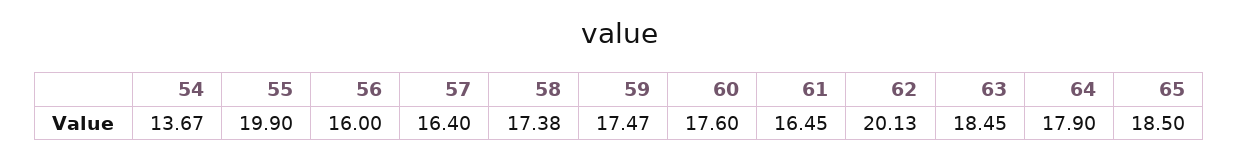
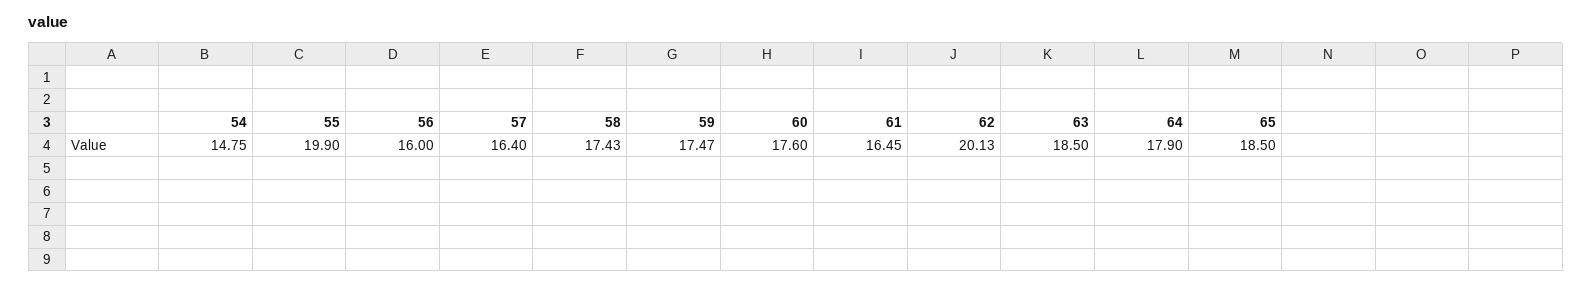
54: 13.67 -> 14.75
58: 17.38 -> 17.43
63: 18.45 -> 18.5

